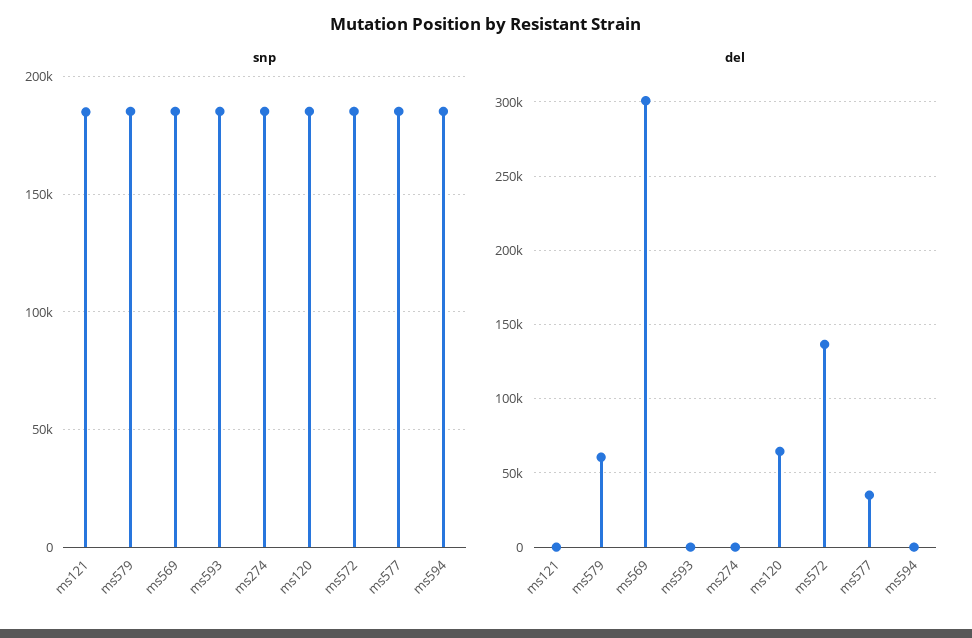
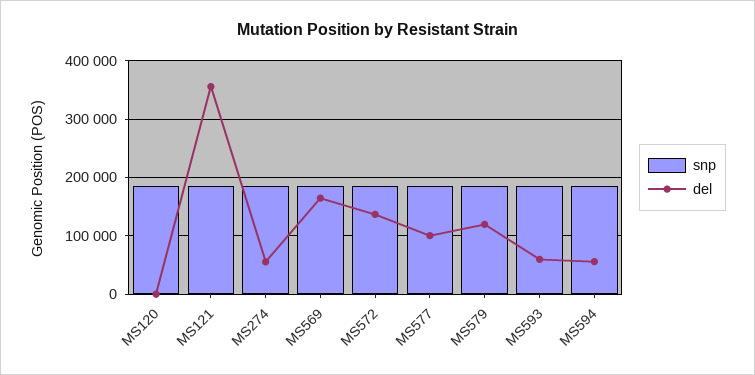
del, ms121: 0 -> 360000
del, ms579: 60000 -> 120000
del, ms569: 300000 -> 160000
del, ms593: 0 -> 60000
del, ms274: 0 -> 60000
del, ms120: 65000 -> 0
del, ms577: 35000 -> 100000
del, ms594: 0 -> 60000

